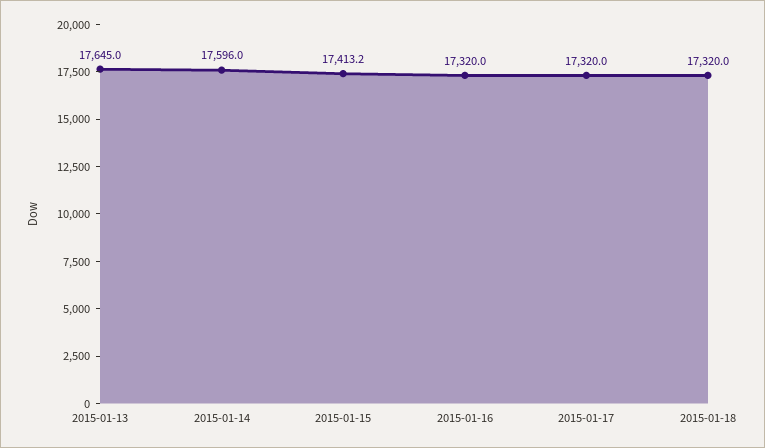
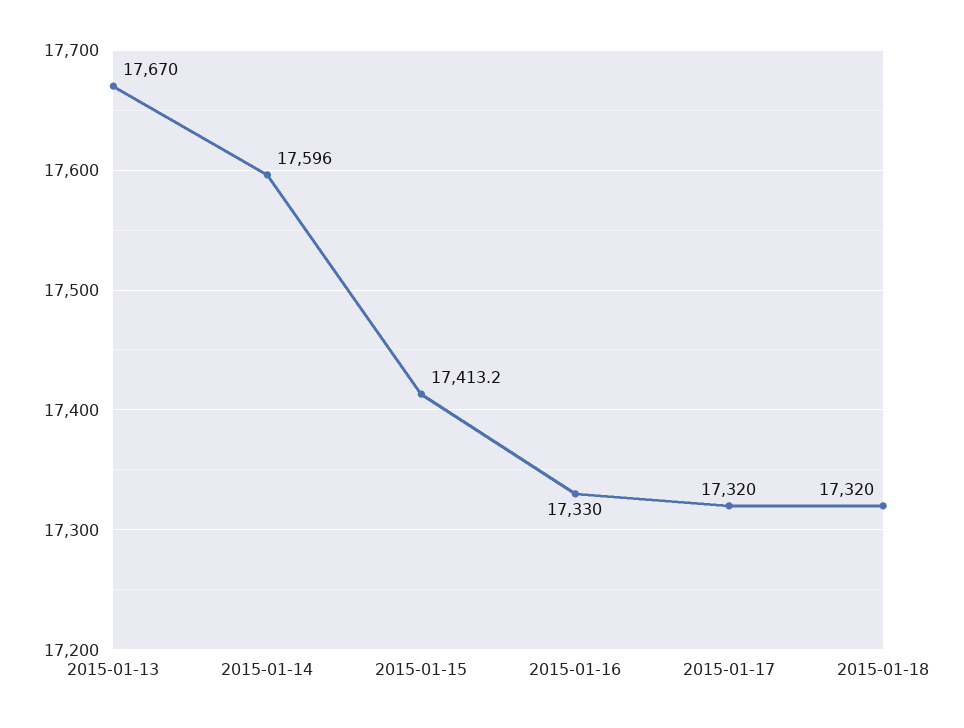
2015-01-13: 17645 -> 17670
2015-01-16: 17320 -> 17330

